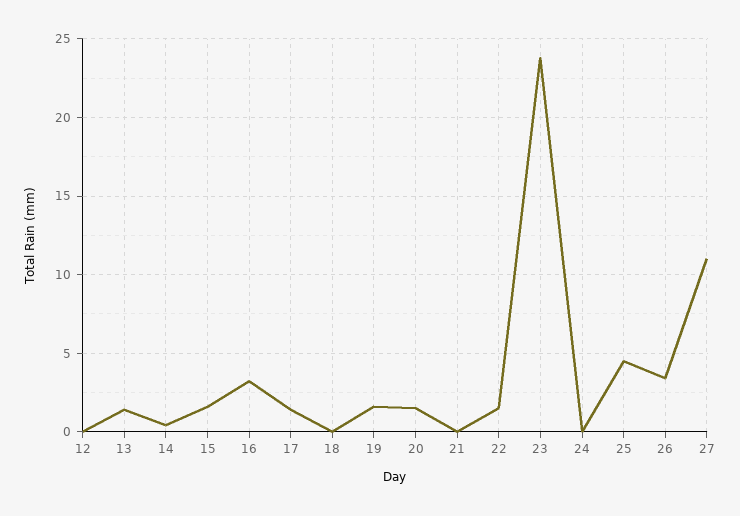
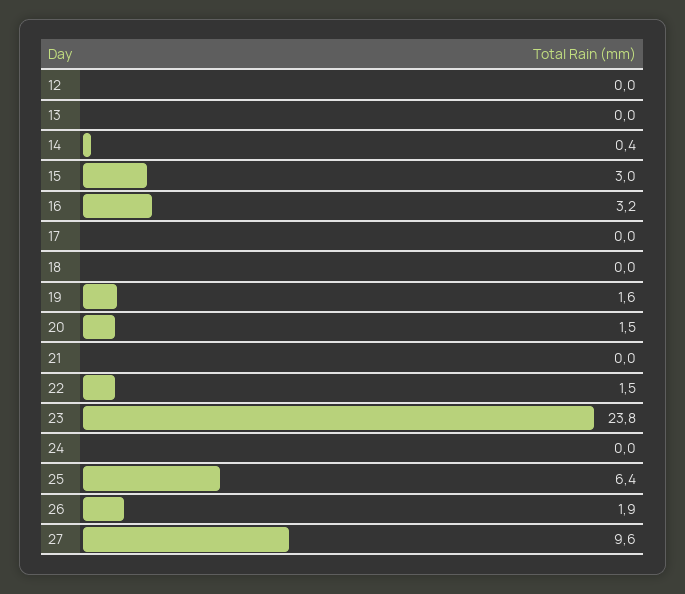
13: 1.5 -> 0
15: 1.5 -> 3
17: 1.5 -> 0
25: 4.5 -> 6.4
26: 3.5 -> 1.9
27: 11 -> 9.6

